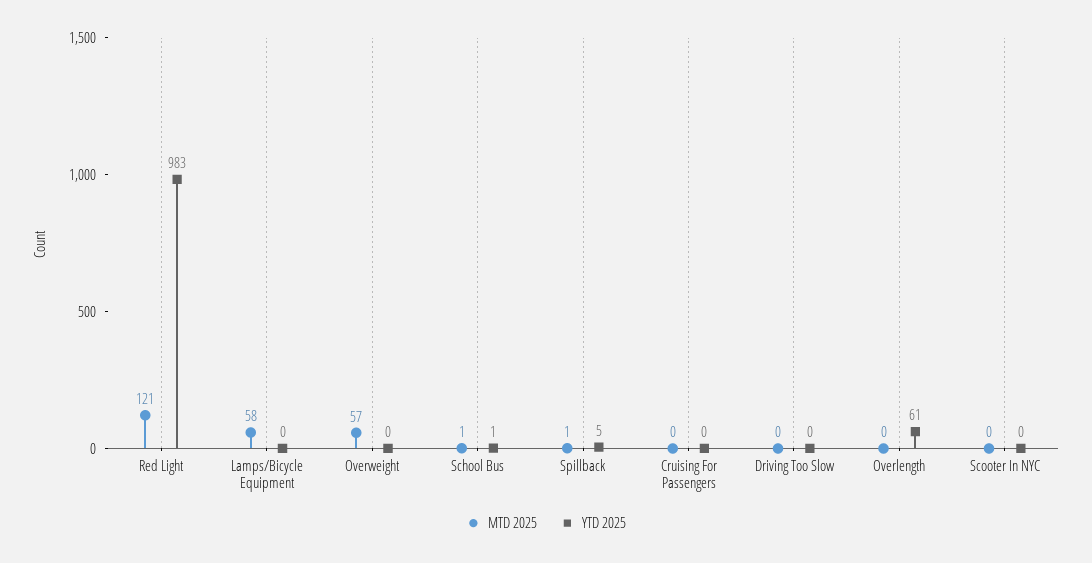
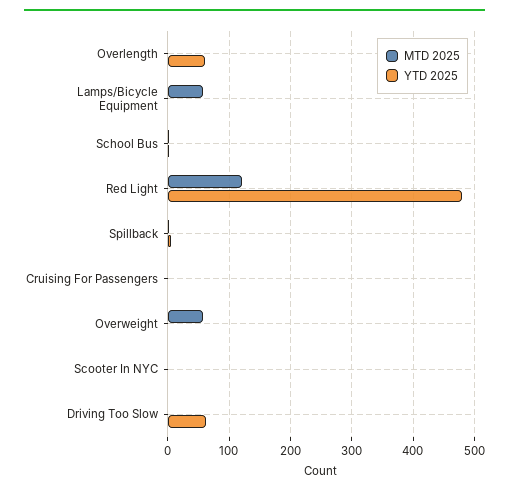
YTD 2025, Red Light: 983 -> 480
YTD 2025, Driving Too Slow: 0 -> 60

